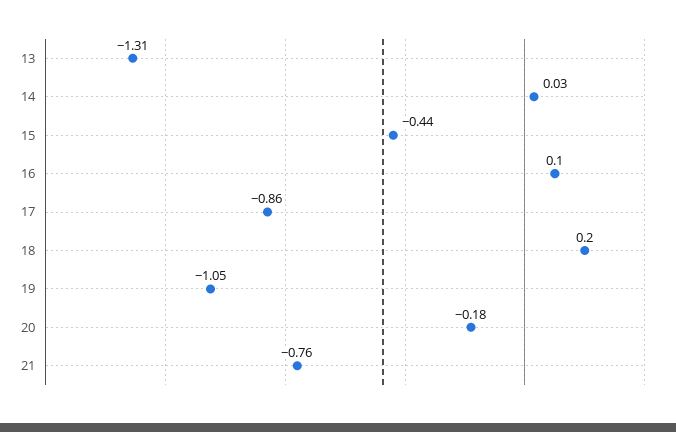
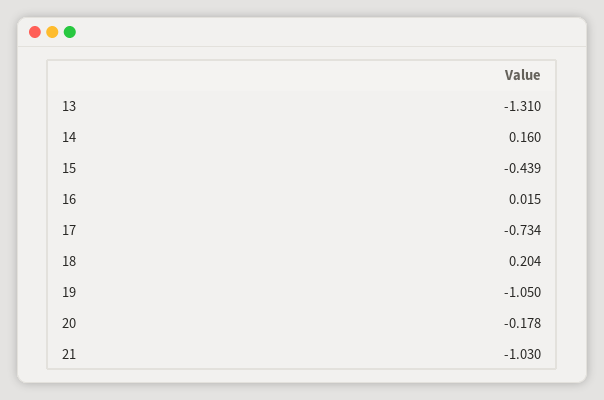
14: 0.03 -> 0.16
16: 0.1 -> 0.015
17: -0.86 -> -0.734
21: -0.76 -> -1.03

